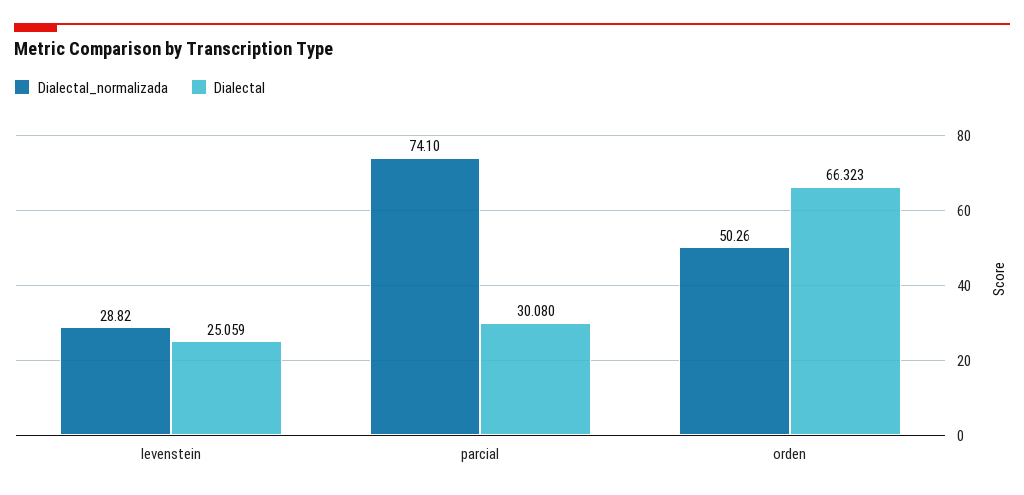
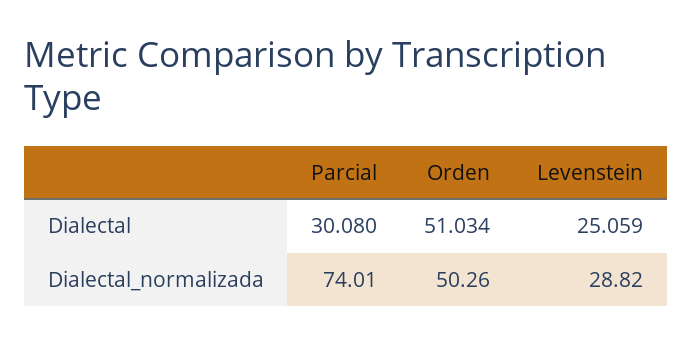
Dialectal_normalizada, parcial: 74.1 -> 74.01
Dialectal, orden: 66.323 -> 51.034

